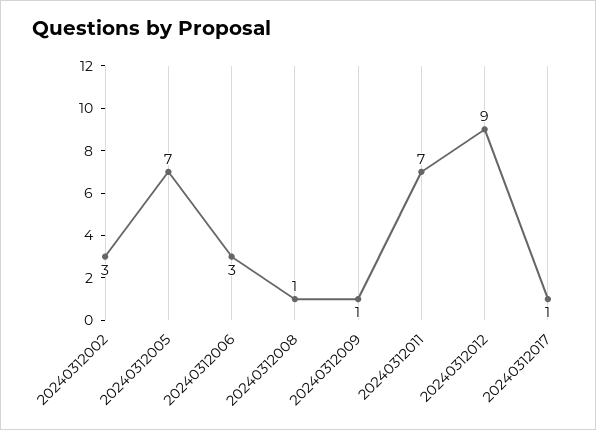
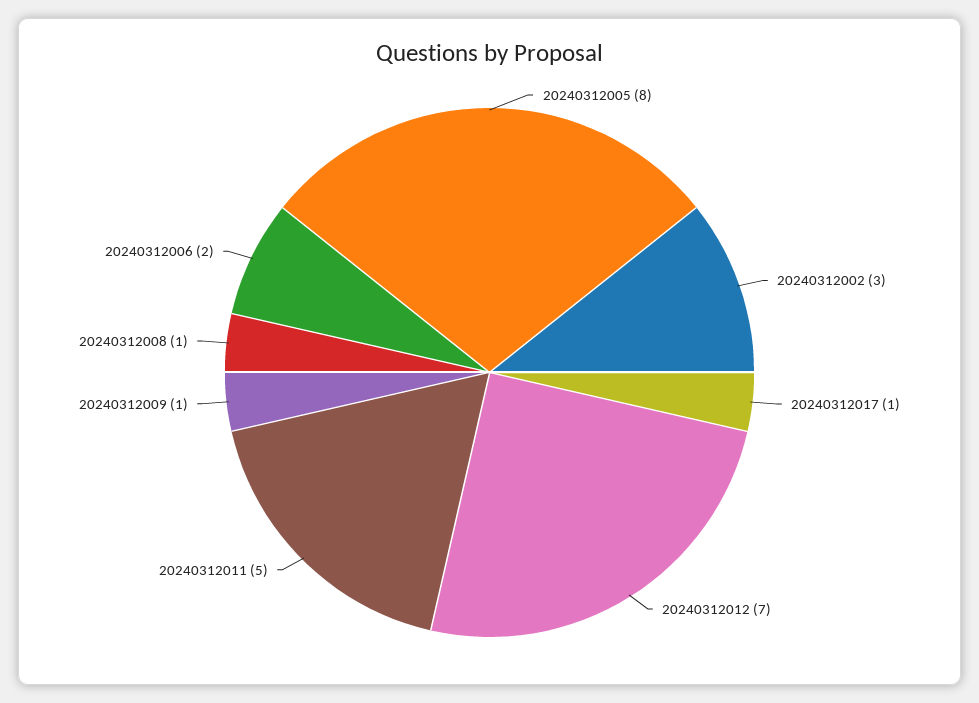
20240312005: 7 -> 8
20240312006: 3 -> 2
20240312011: 7 -> 5
20240312012: 9 -> 7

